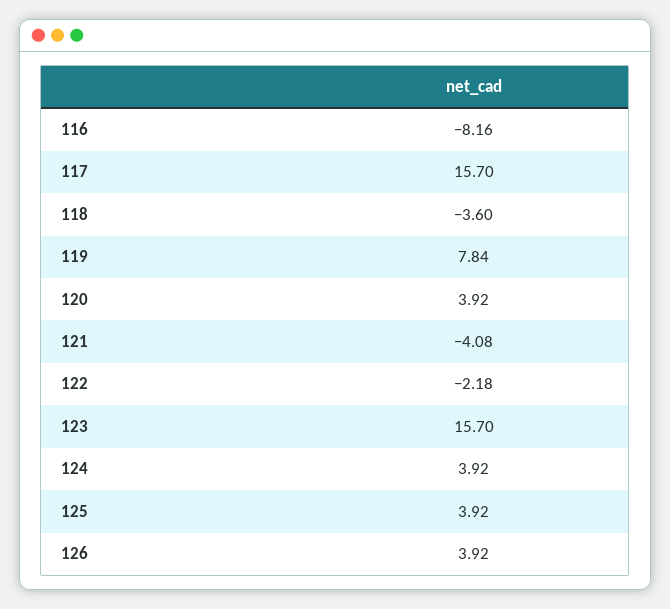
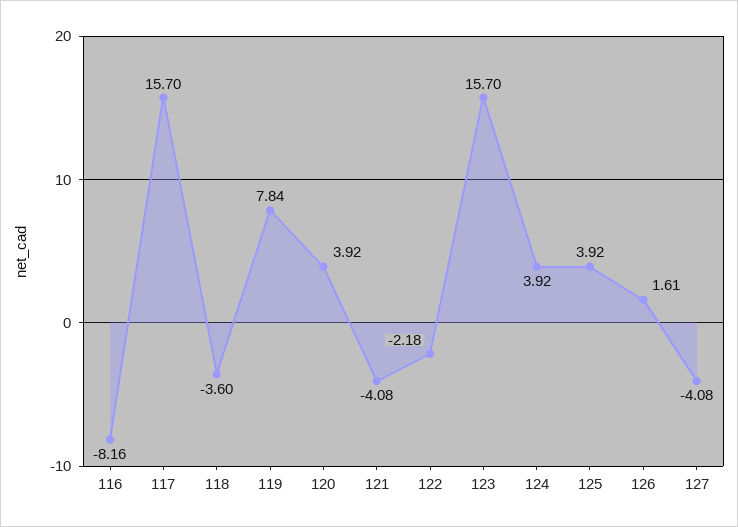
126: 3.92 -> 1.61
127: none -> -4.08

